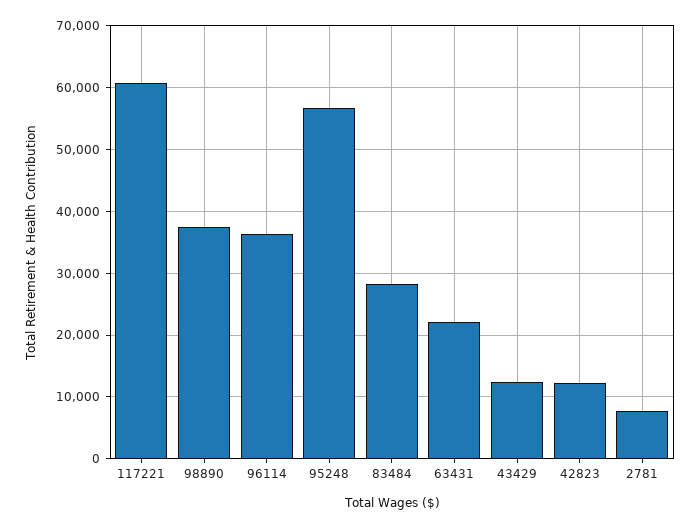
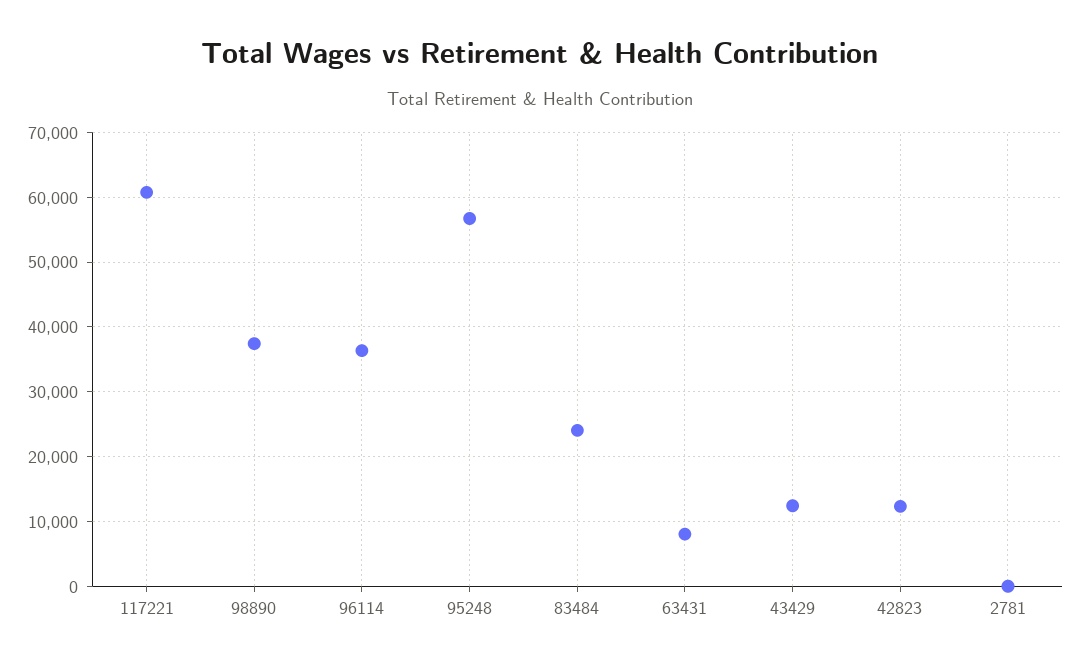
83484: 28000 -> 24000
63431: 22000 -> 8000
2781: 8000 -> 0

